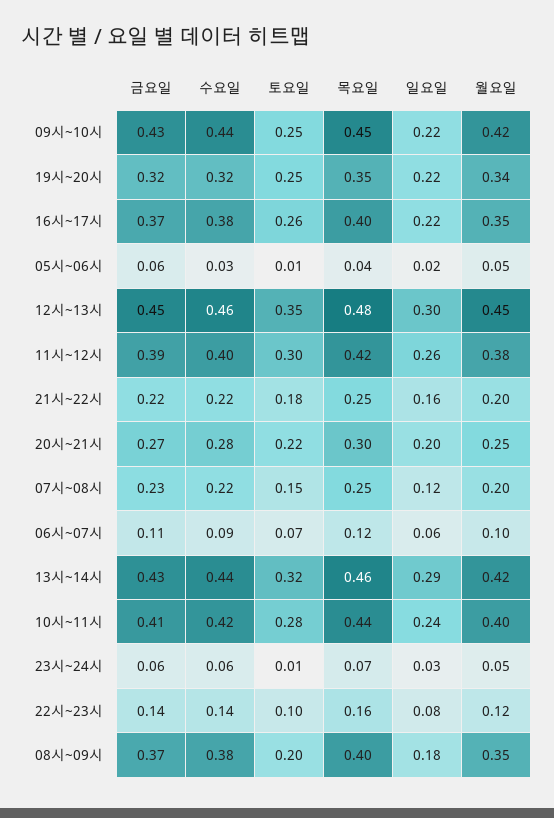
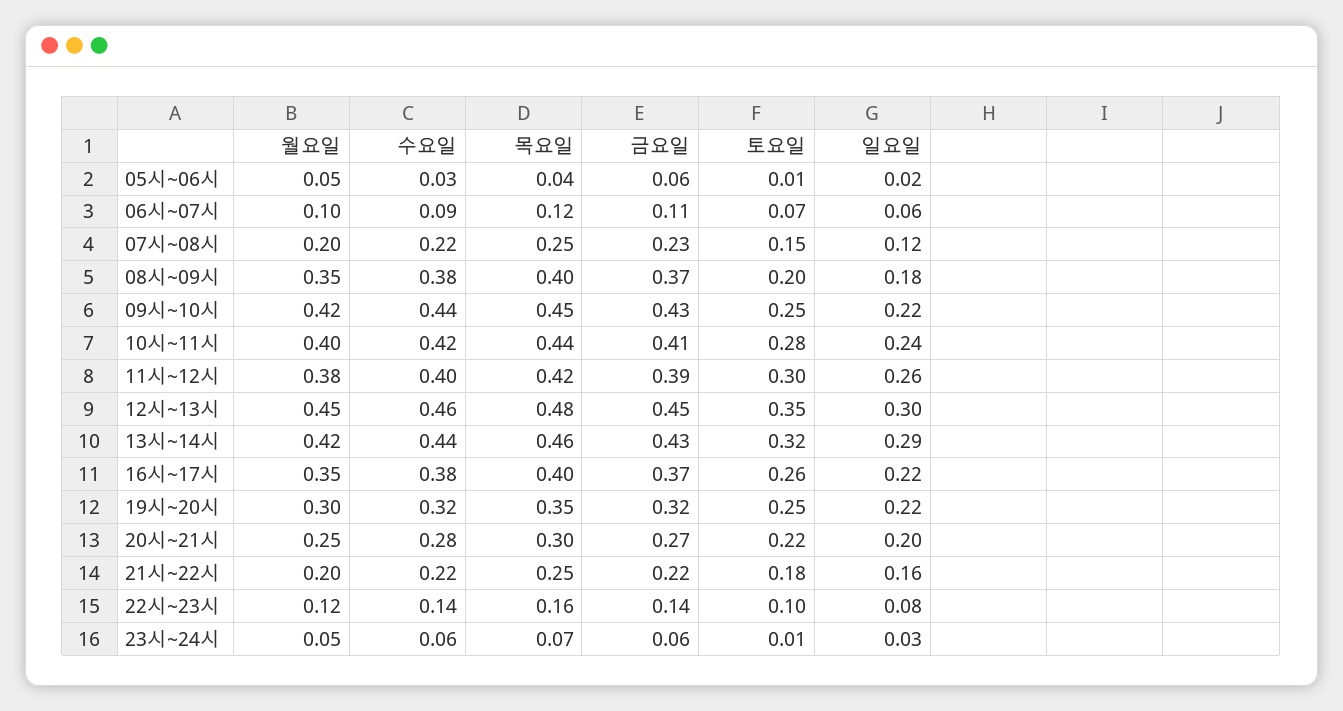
월요일, 19시~20시: 0.34 -> 0.3

